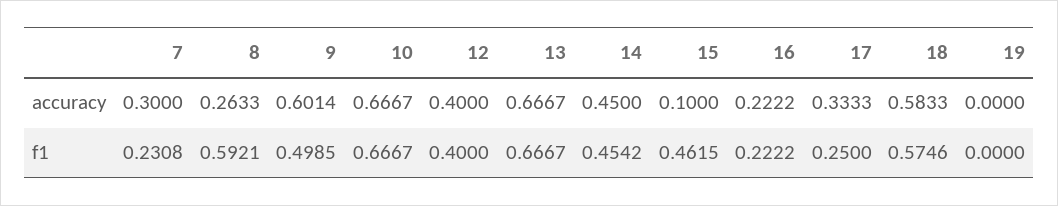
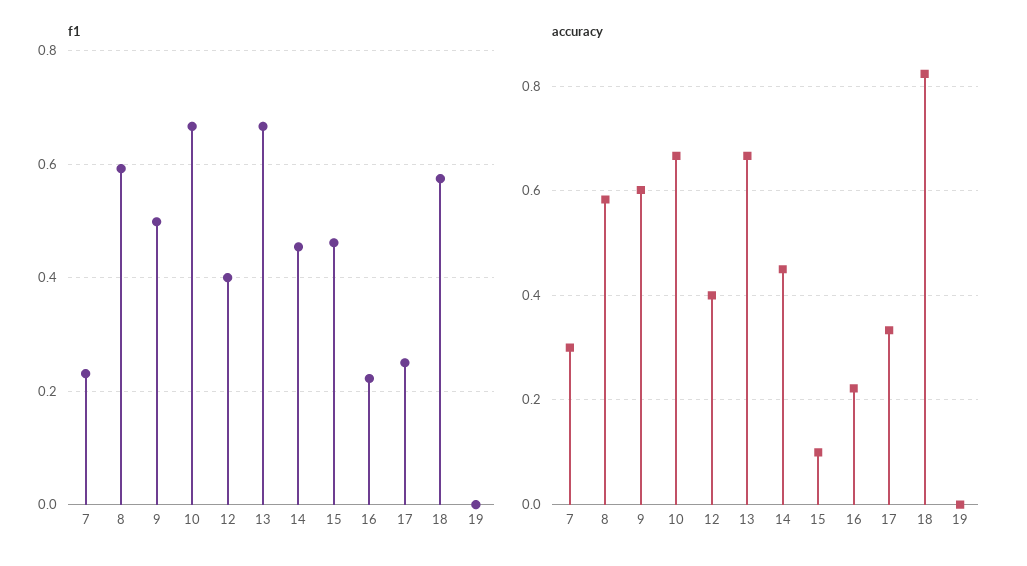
accuracy, 8: 0.2633 -> 0.58
accuracy, 18: 0.5833 -> 0.82

